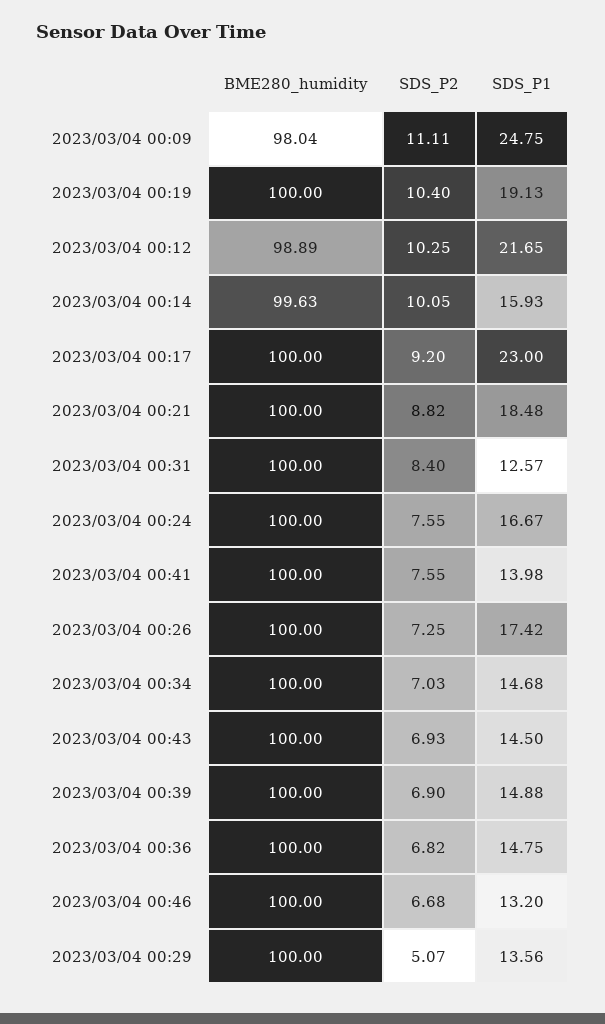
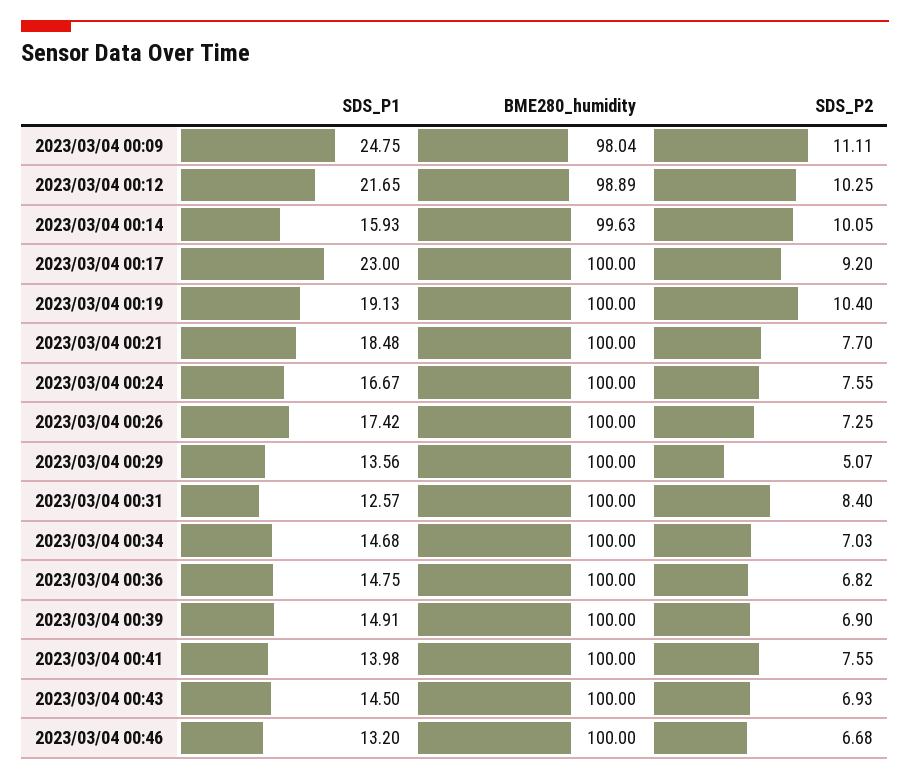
SDS_P2, 2023/03/04 00:21: 8.82 -> 7.7
SDS_P1, 2023/03/04 00:39: 14.88 -> 14.91

